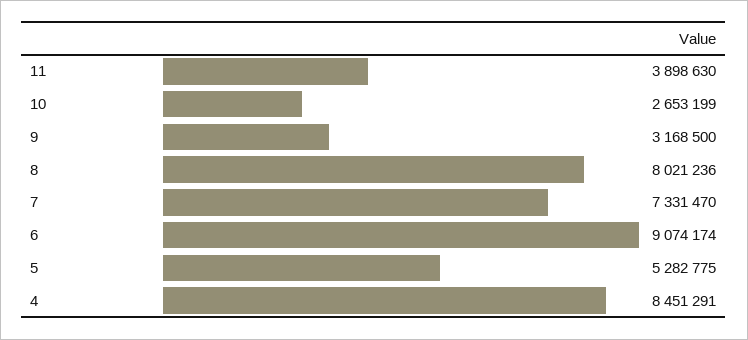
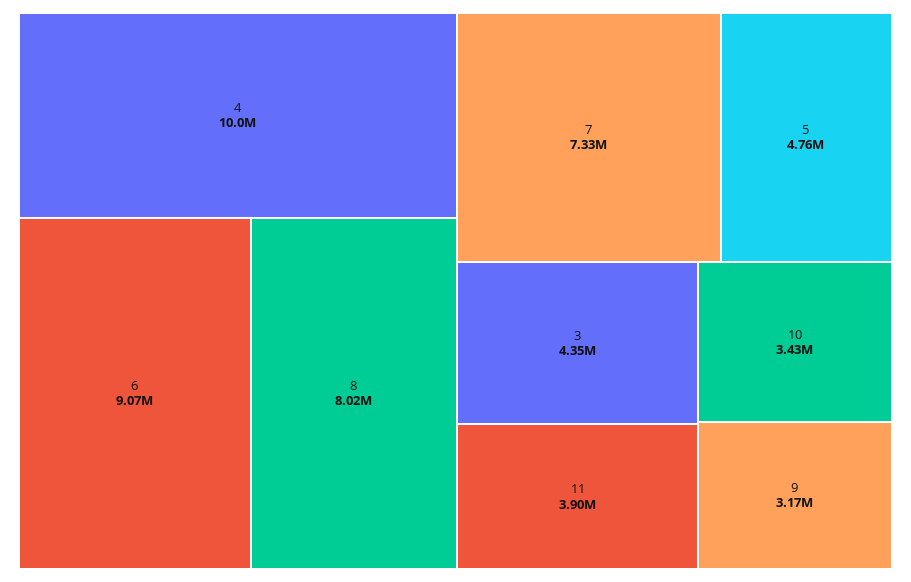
10: 2653199 -> 3430000
5: 5282775 -> 4760000
4: 8451291 -> 10000000
3: none -> 4350000

